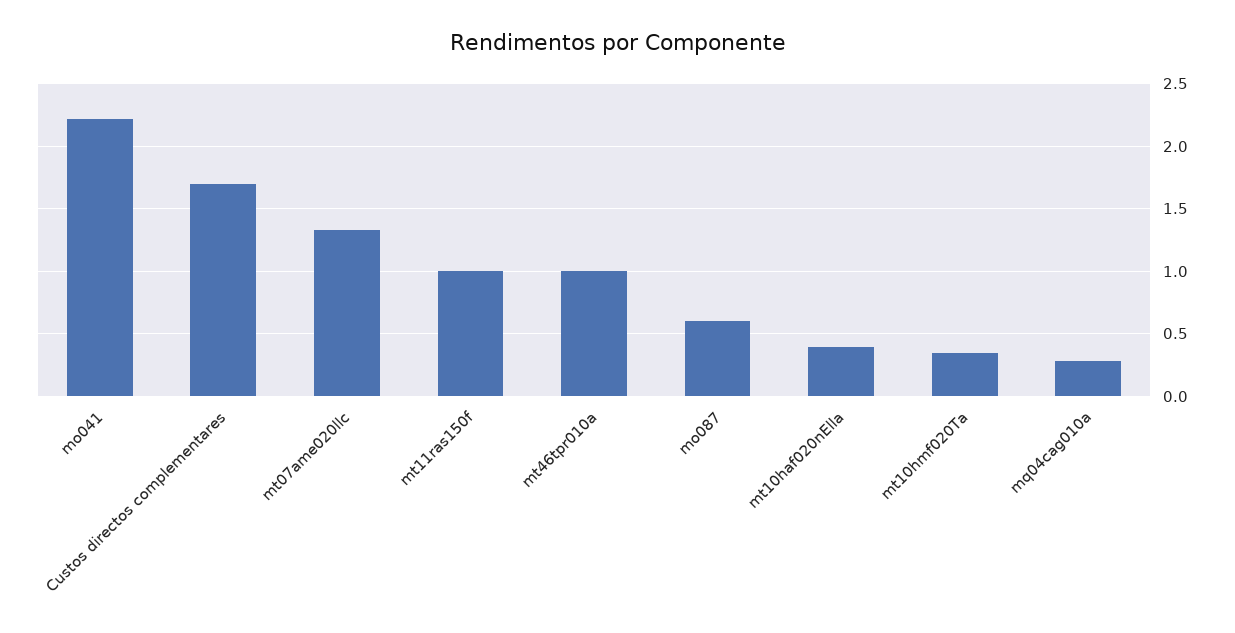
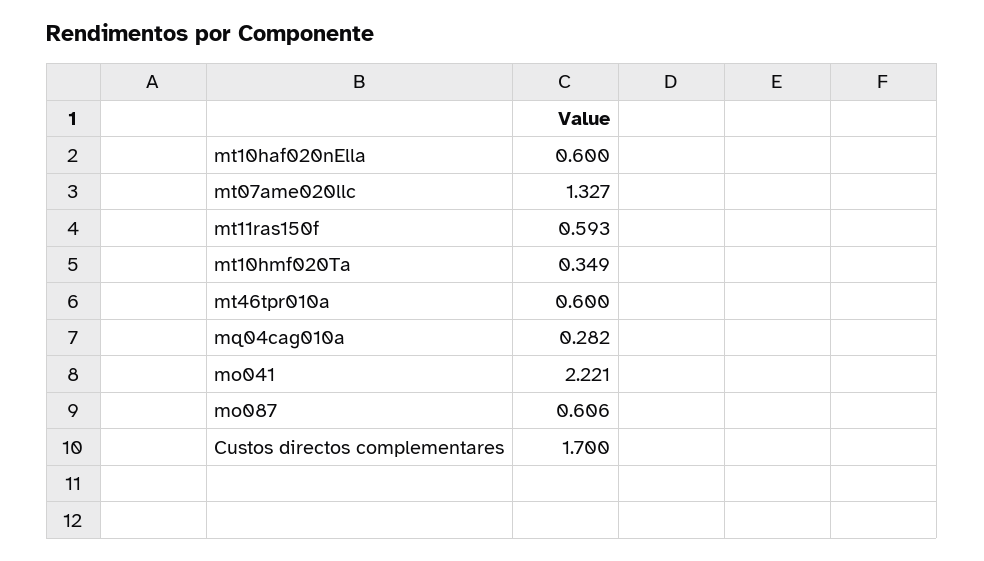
mt11ras150f: 1 -> 0.593
mt46tpr010a: 1 -> 0.6
mt10haf020nElla: 0.4 -> 0.6

